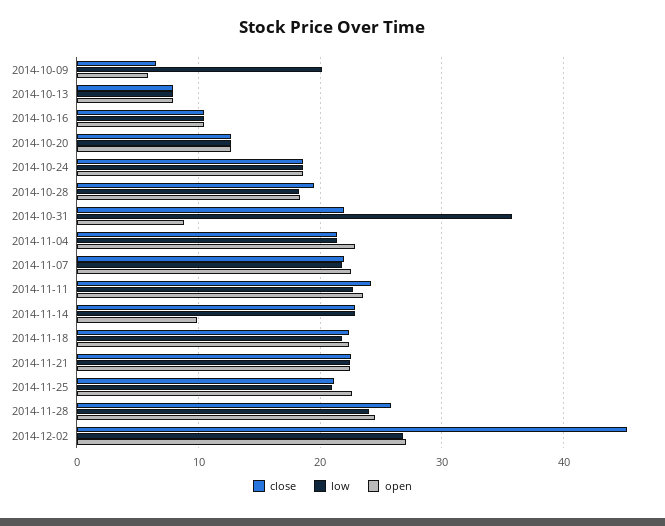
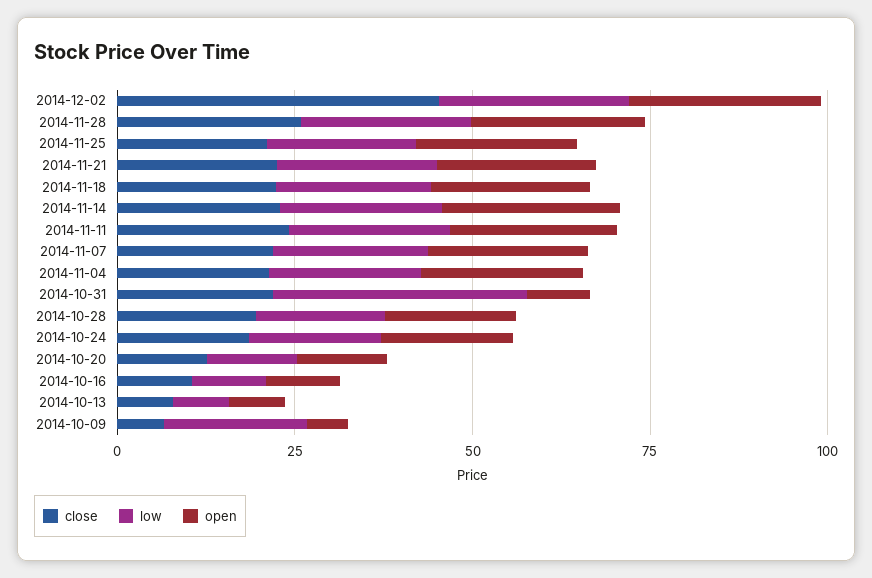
open, 2014-11-14: 10 -> 25

